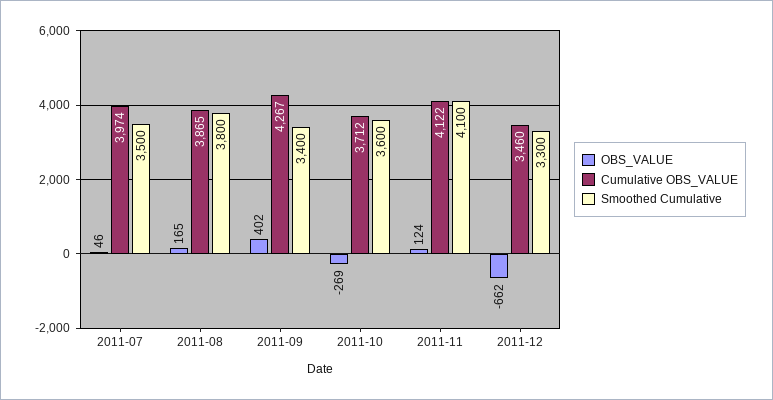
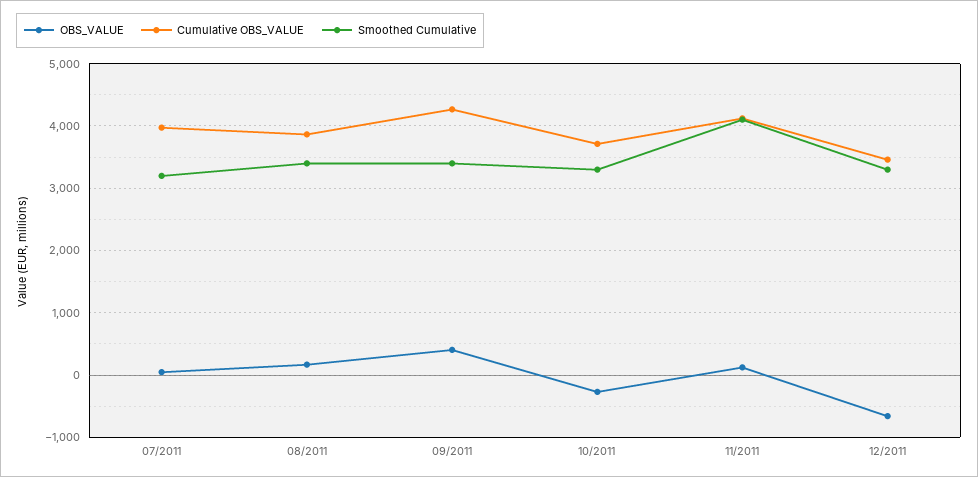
Smoothed Cumulative, 2011-07: 3500 -> 3200
Smoothed Cumulative, 2011-08: 3800 -> 3400
Smoothed Cumulative, 2011-10: 3600 -> 3300

